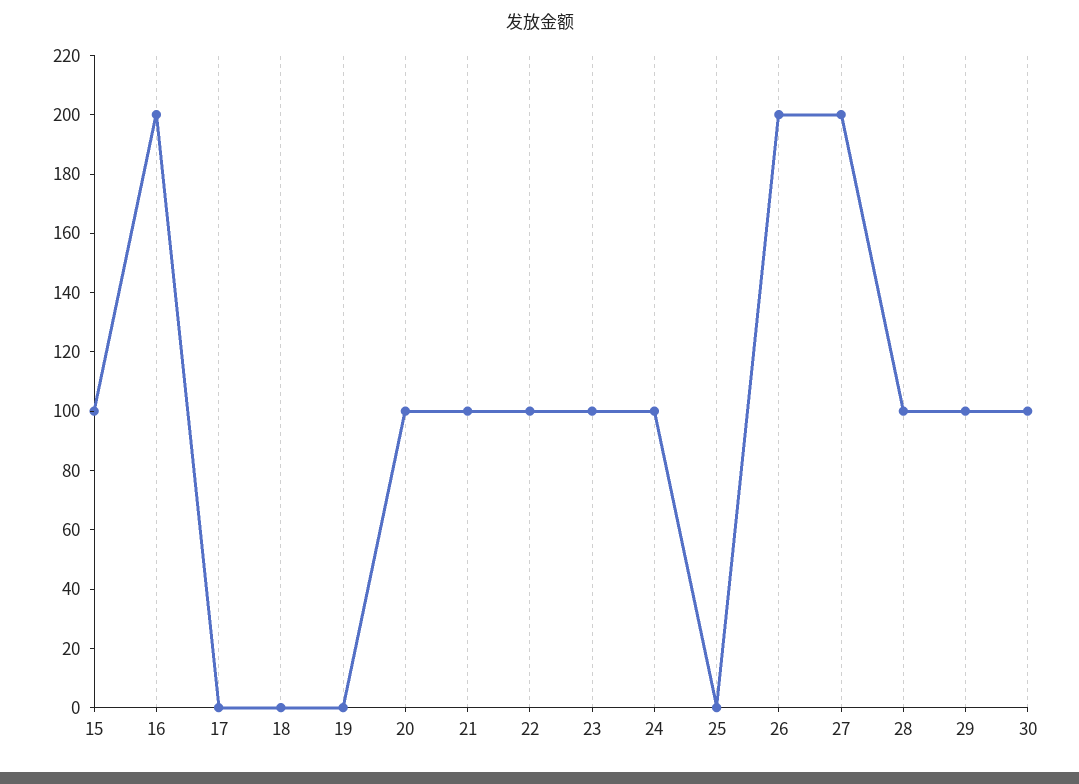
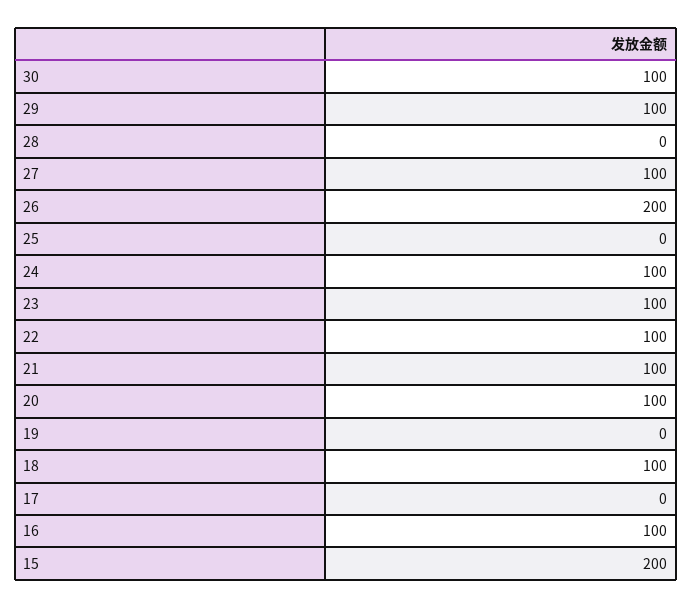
15: 100 -> 200
16: 200 -> 100
18: 0 -> 100
27: 200 -> 100
28: 100 -> 0

